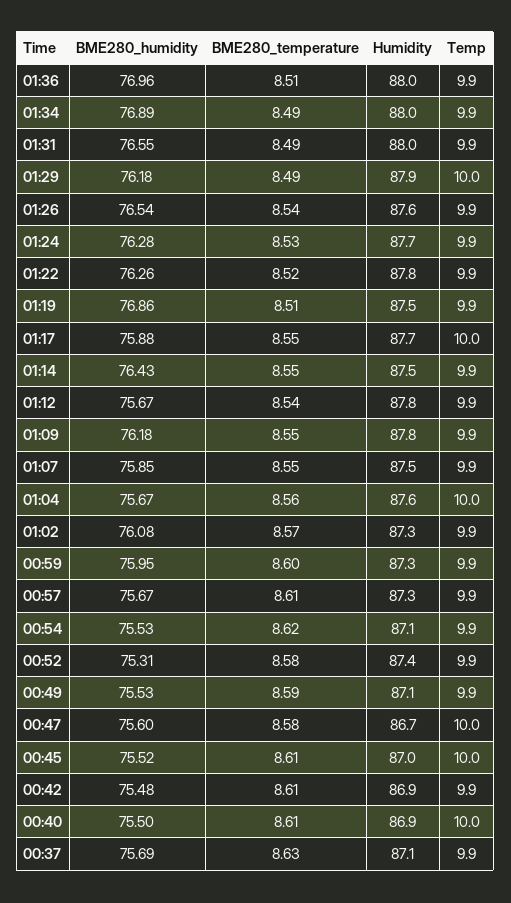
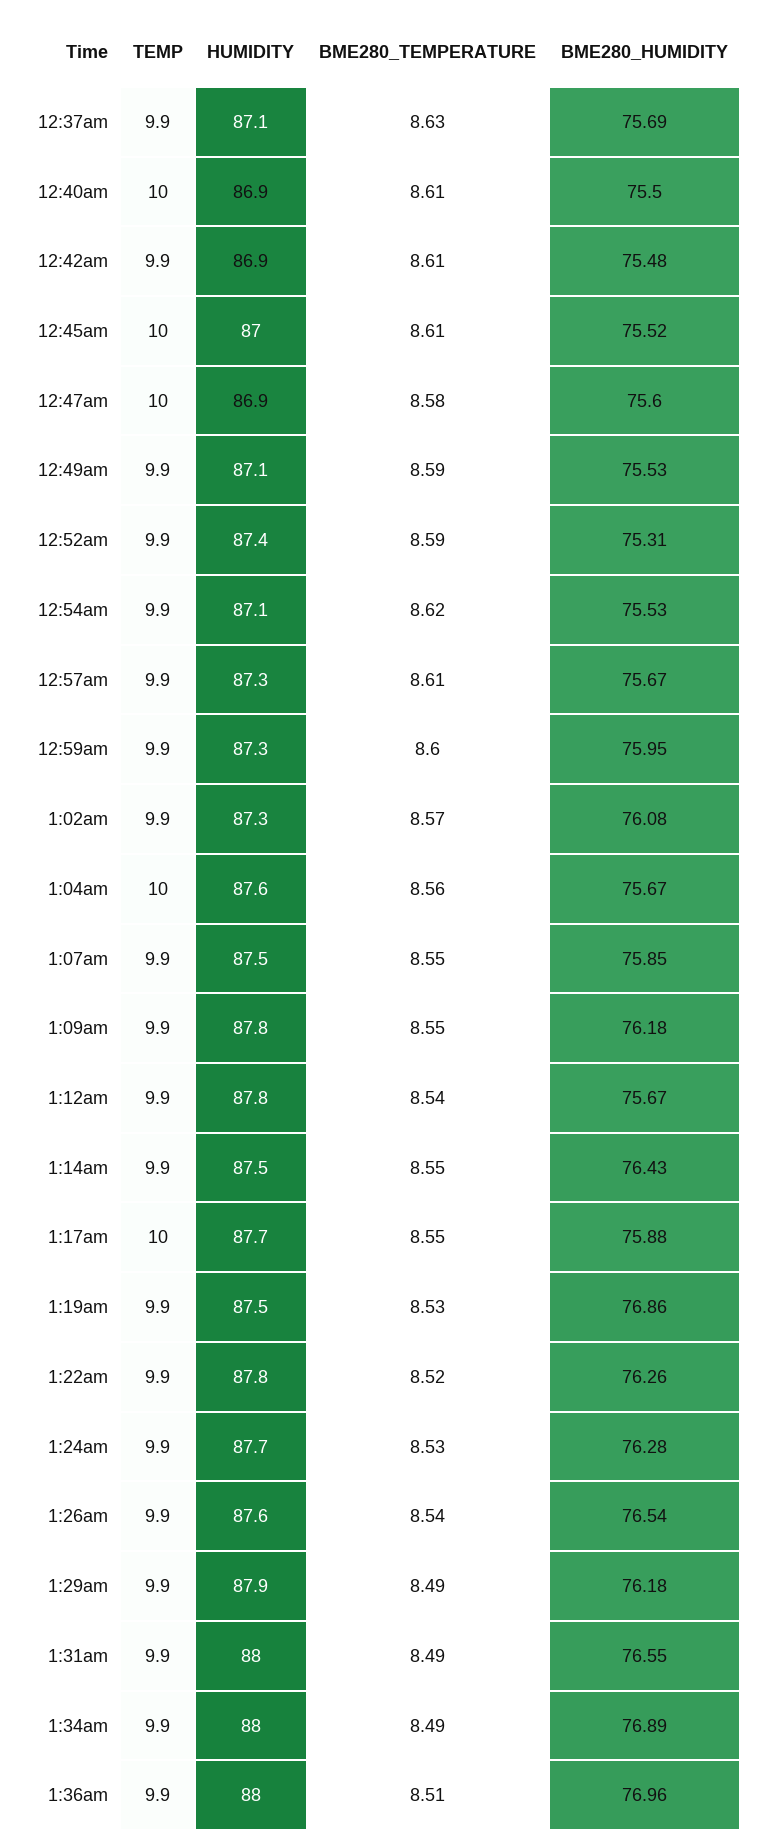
Temp, 01:29: 10 -> 9.9
BME280_temperature, 01:19: 8.51 -> 8.53
BME280_temperature, 00:52: 8.58 -> 8.59
Humidity, 00:47: 86.7 -> 86.9

